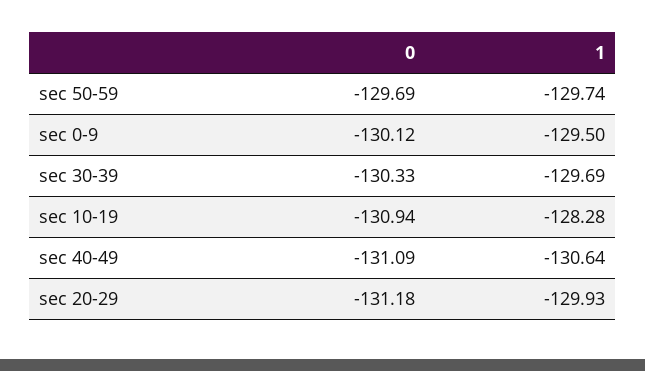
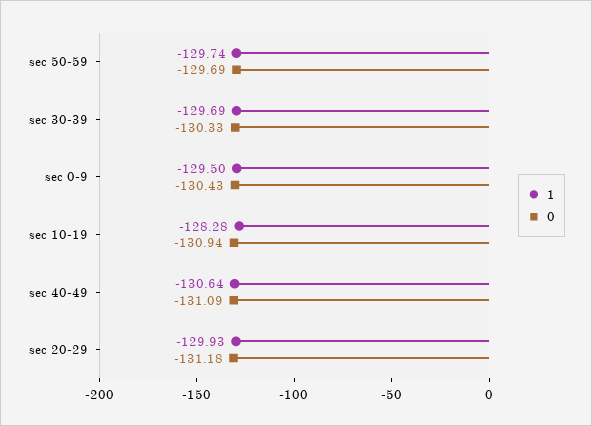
0, sec 0-9: -130.12 -> -130.43

